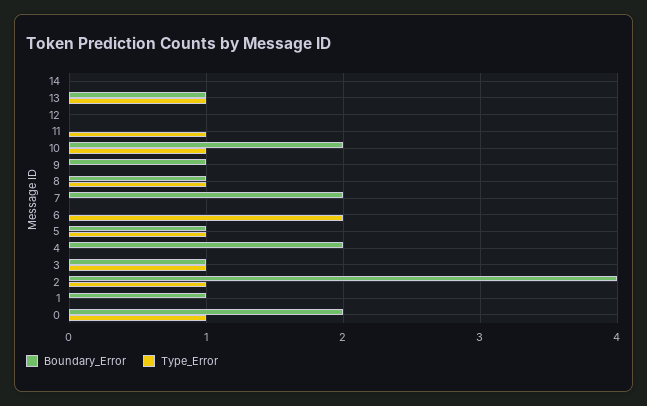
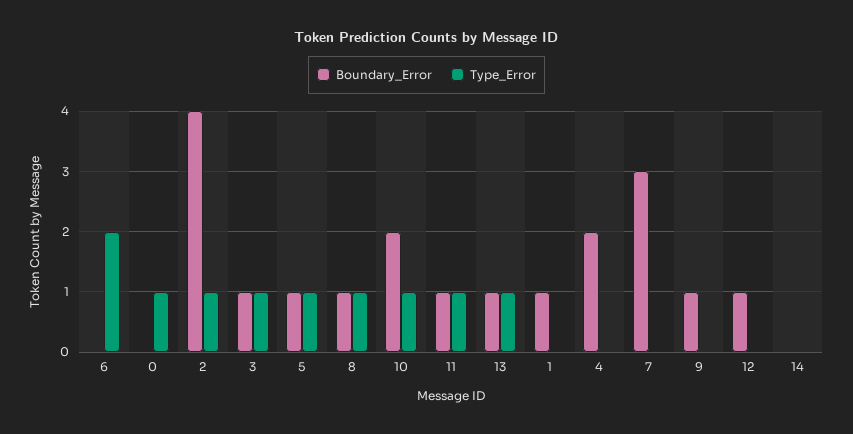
Boundary_Error, 12: 0 -> 1
Boundary_Error, 11: 0 -> 1
Boundary_Error, 7: 2 -> 3
Boundary_Error, 0: 2 -> 0

